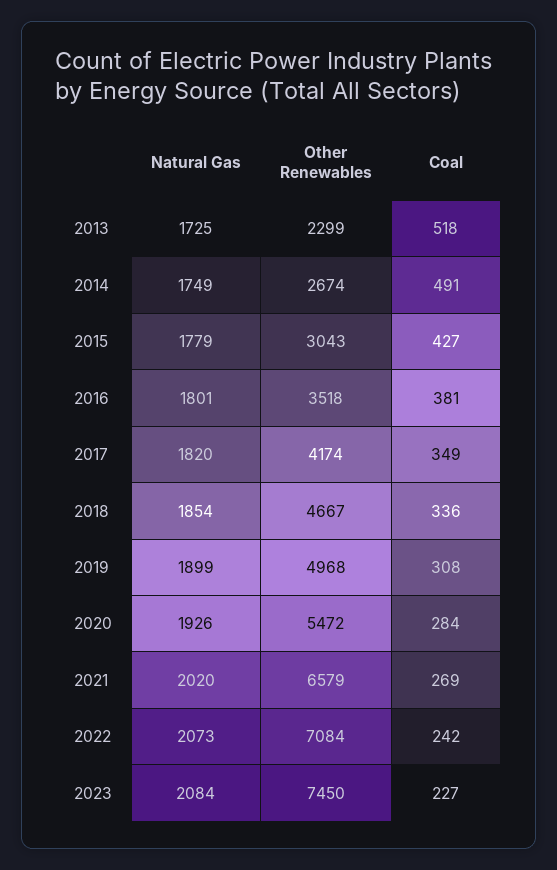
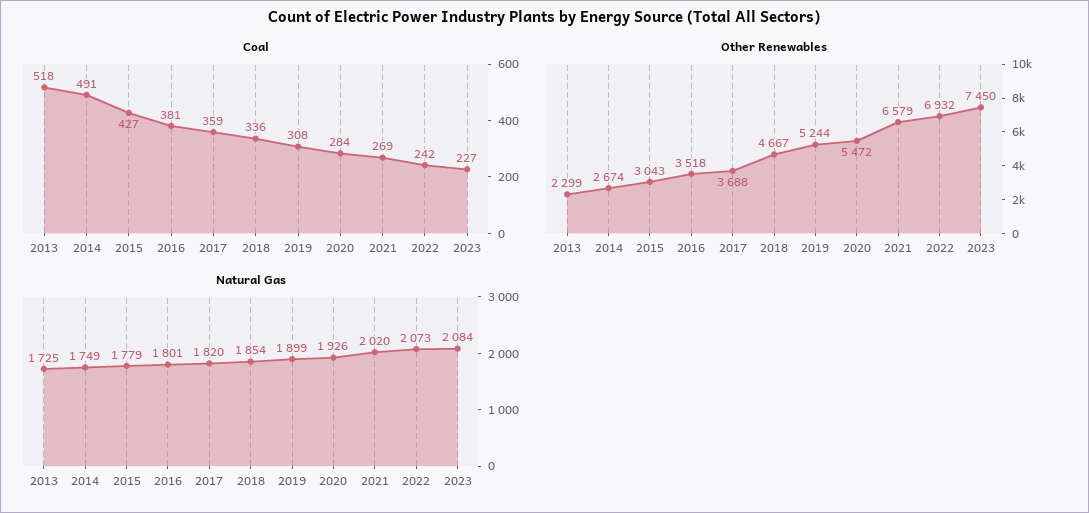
Other Renewables, 2017: 4174 -> 3688
Coal, 2017: 349 -> 359
Other Renewables, 2019: 4968 -> 5244
Other Renewables, 2022: 7084 -> 6932

